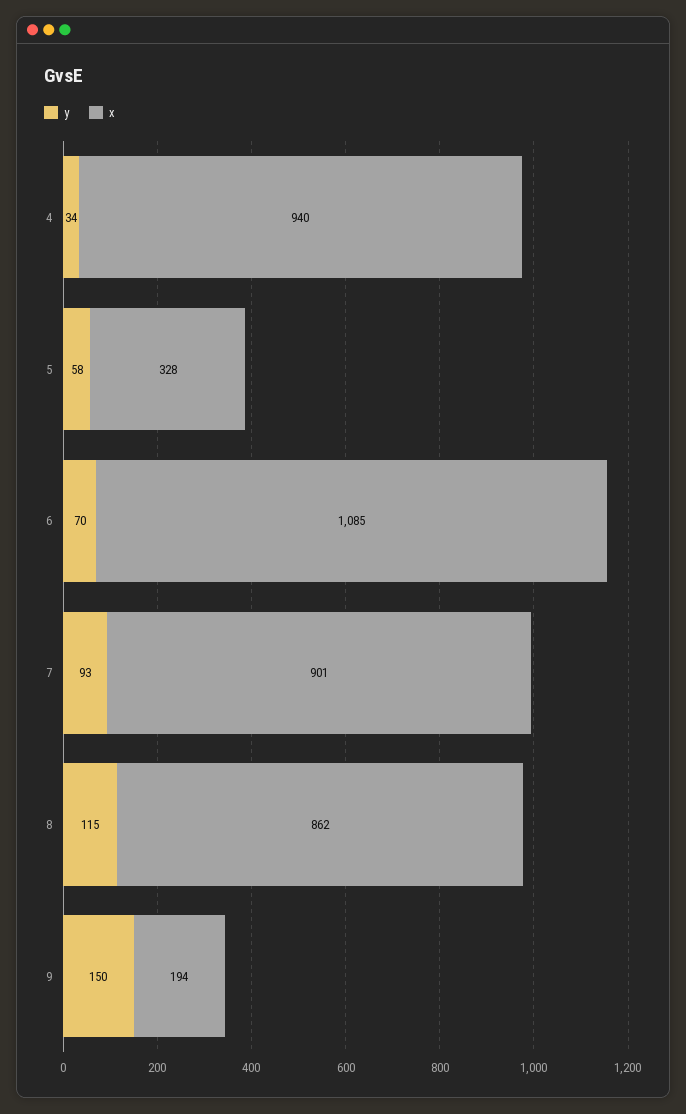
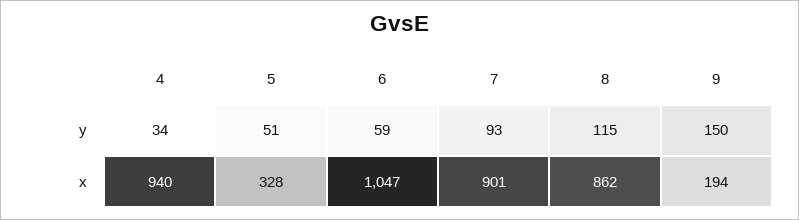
y, 5: 58 -> 51
y, 6: 70 -> 59
x, 6: 1085 -> 1047

